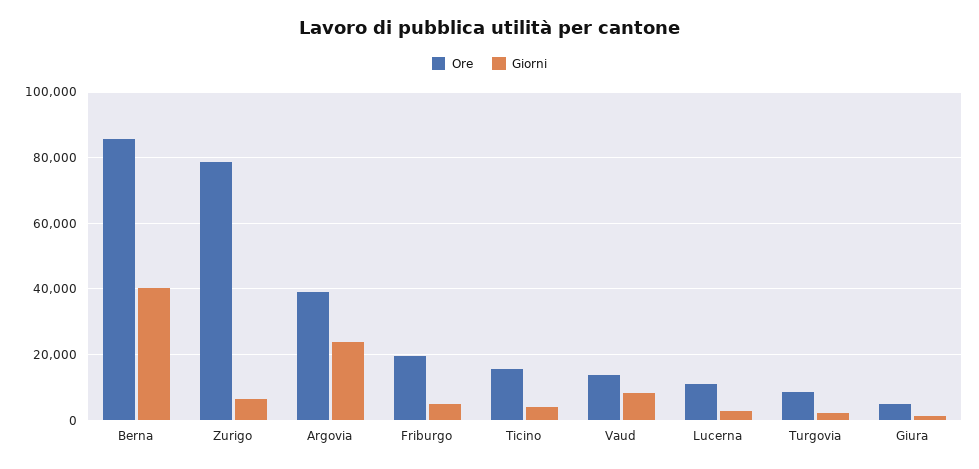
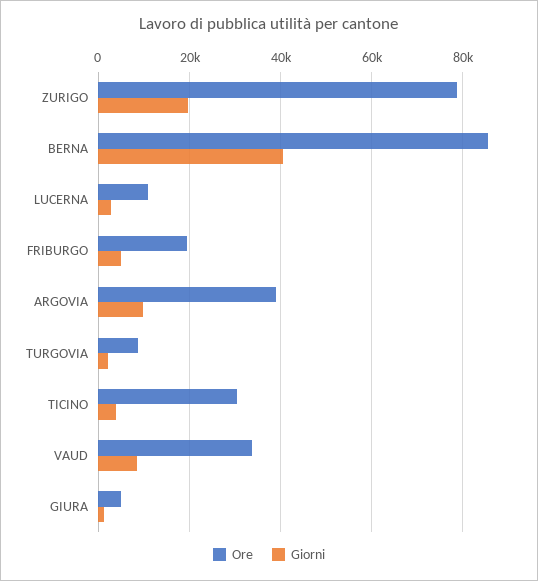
Giorni, Zurigo: 6000 -> 20000
Giorni, Argovia: 24000 -> 10000
Ore, Ticino: 16000 -> 30000
Ore, Vaud: 14000 -> 34000

